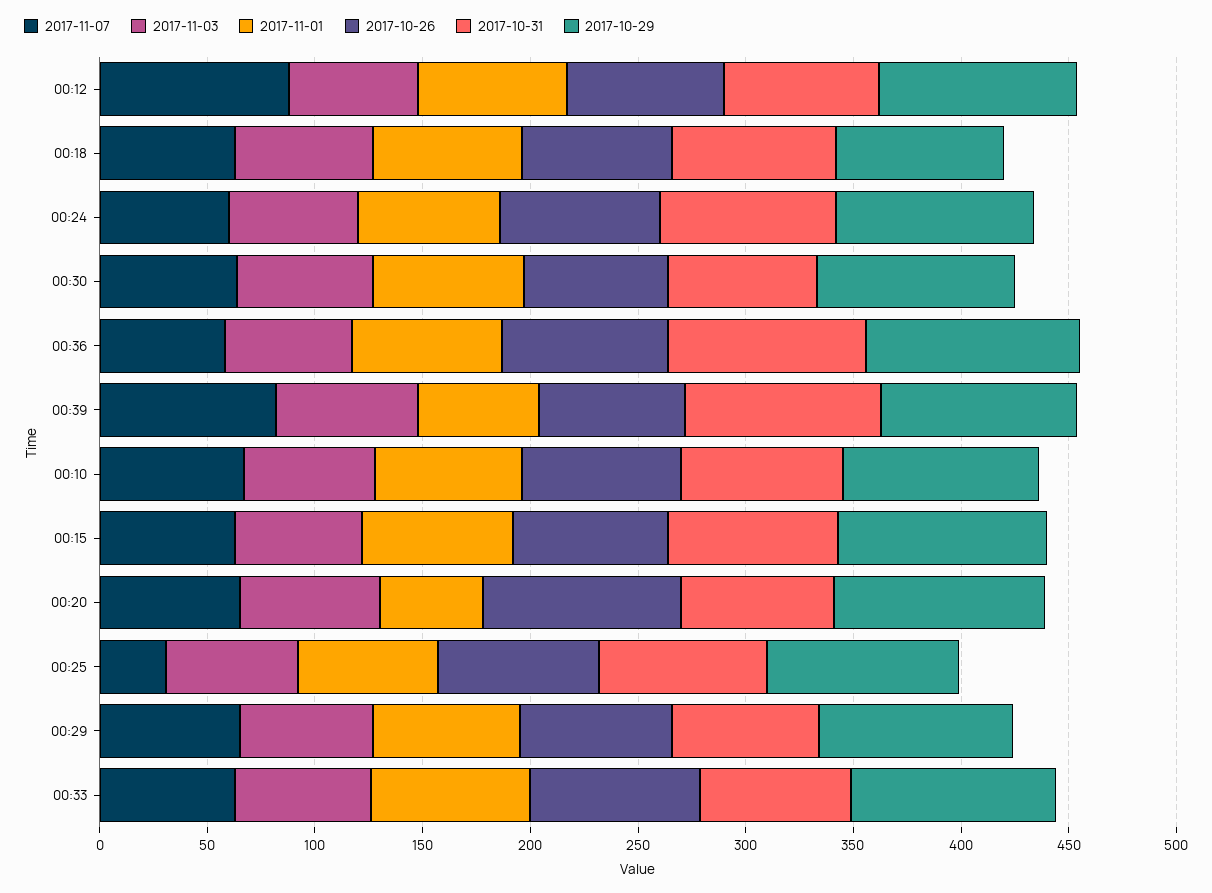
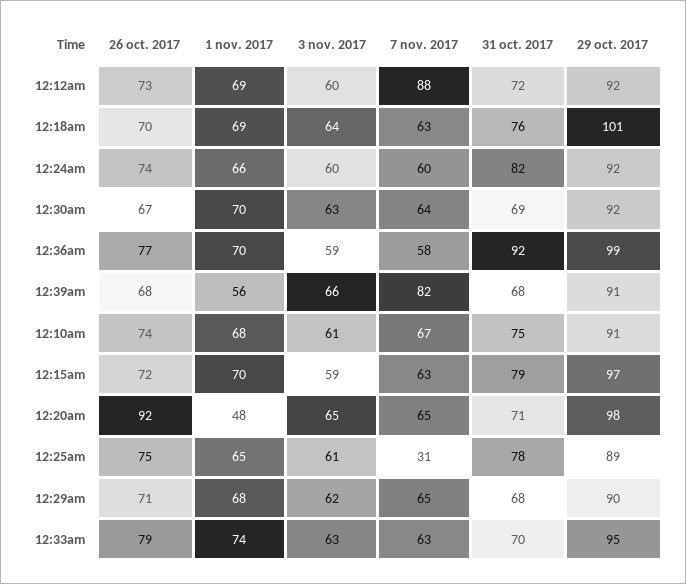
2017-10-29, 00:18: 80 -> 101
2017-10-31, 00:39: 90 -> 68

